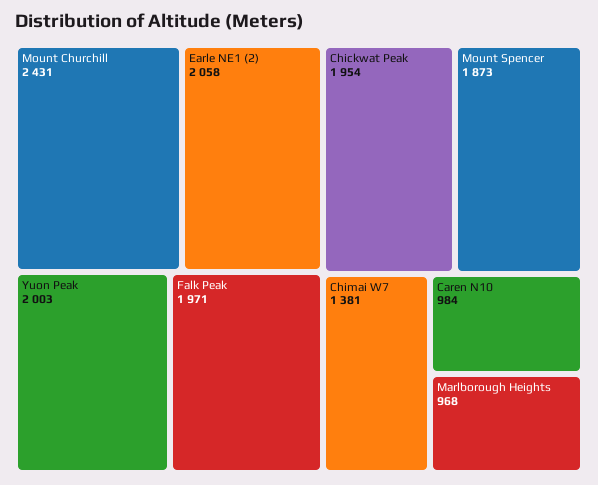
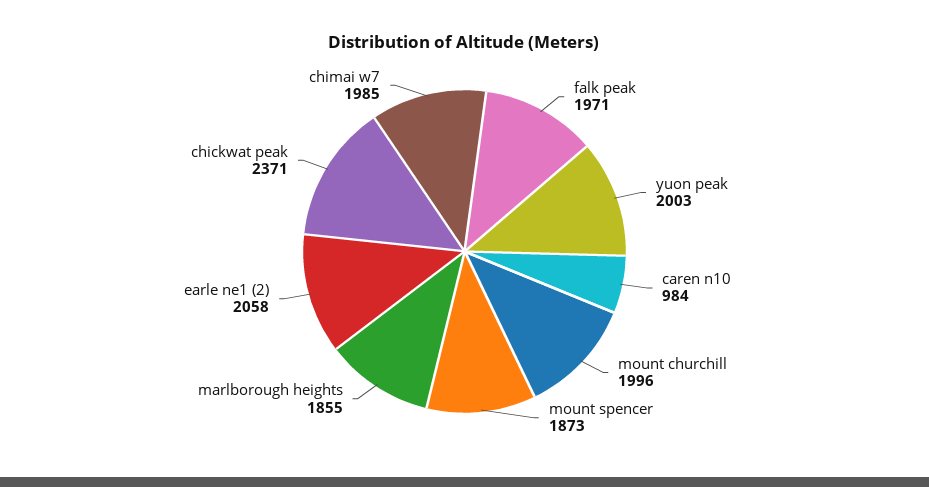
Mount Churchill: 2431 -> 1996
Chickwat Peak: 1954 -> 2371
Chimai W7: 1381 -> 1985
Marlborough Heights: 968 -> 1855

